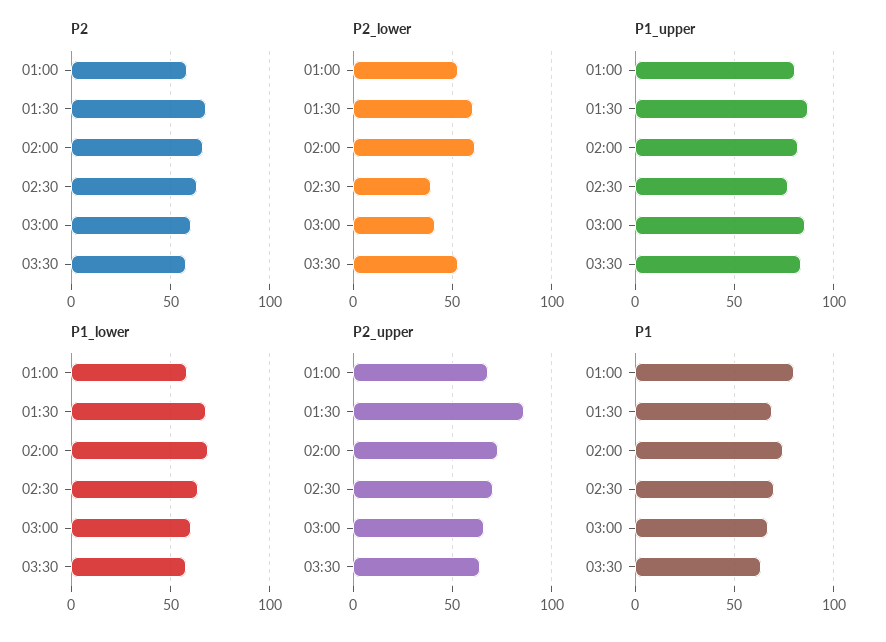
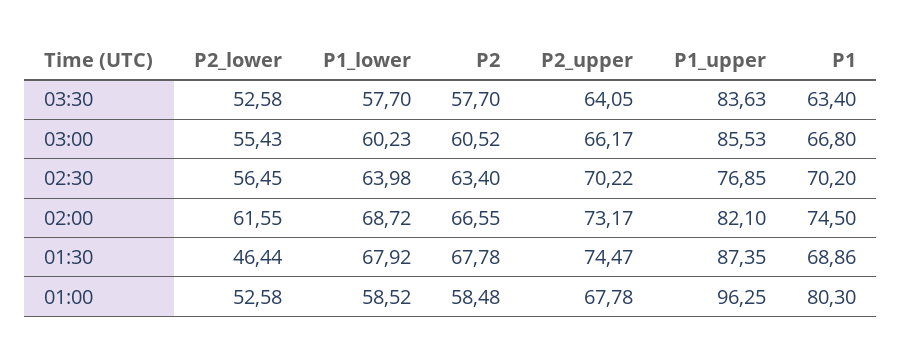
P2_lower, 01:30: 60 -> 46.44
P2_lower, 02:30: 40 -> 56.45
P2_lower, 03:00: 40 -> 55.43
P1_upper, 01:00: 80 -> 96.25
P2_upper, 01:30: 85 -> 74.47

